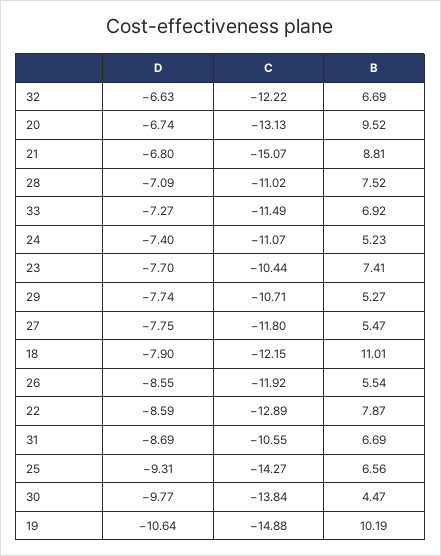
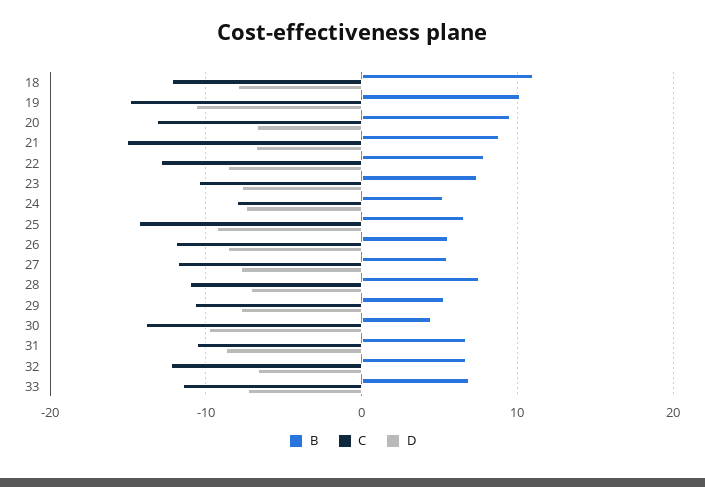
C, 24: -11.07 -> -8

